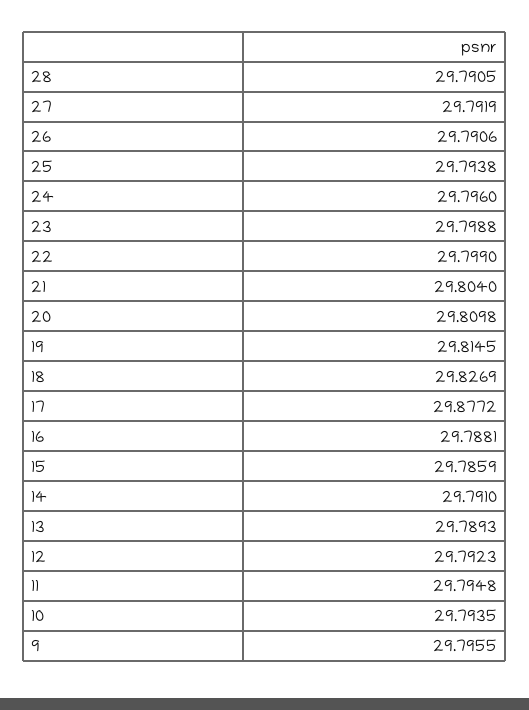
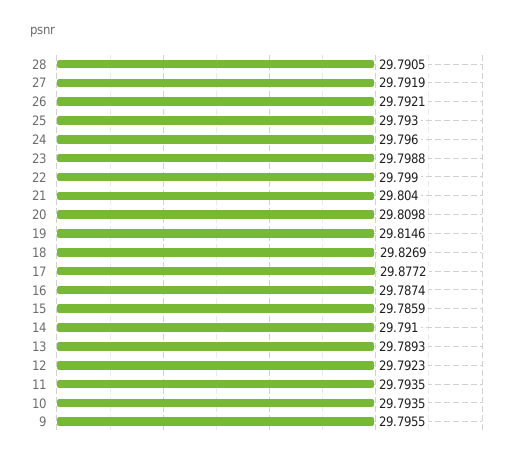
26: 29.7906 -> 29.7921
25: 29.7938 -> 29.793
19: 29.8145 -> 29.8146
16: 29.7881 -> 29.7874
11: 29.7948 -> 29.7935

